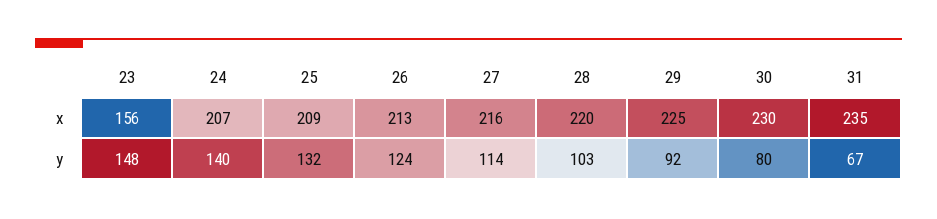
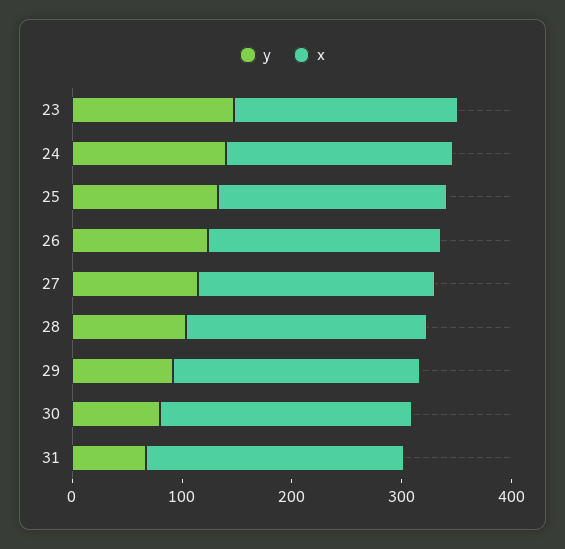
x, 23: 156 -> 200

